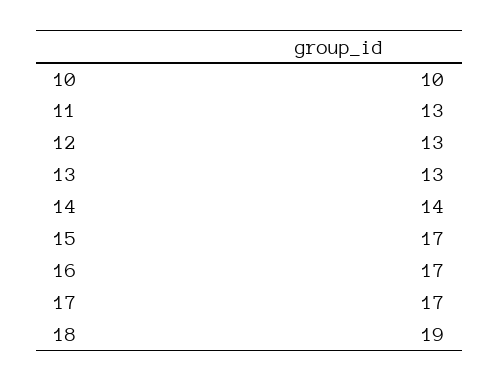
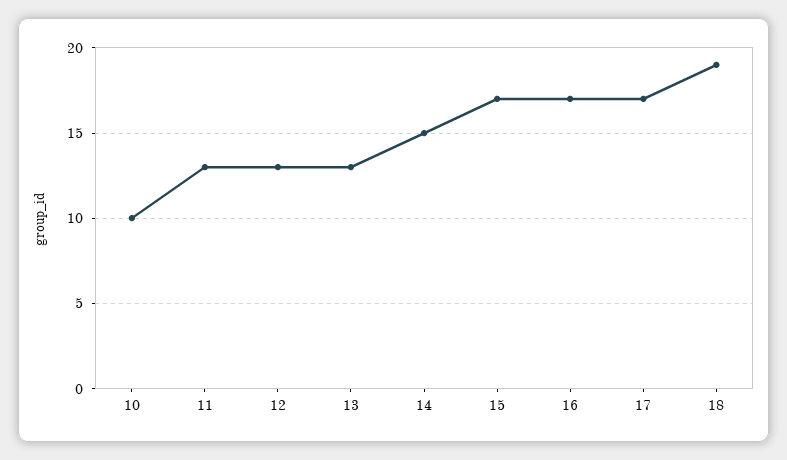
14: 14 -> 15

